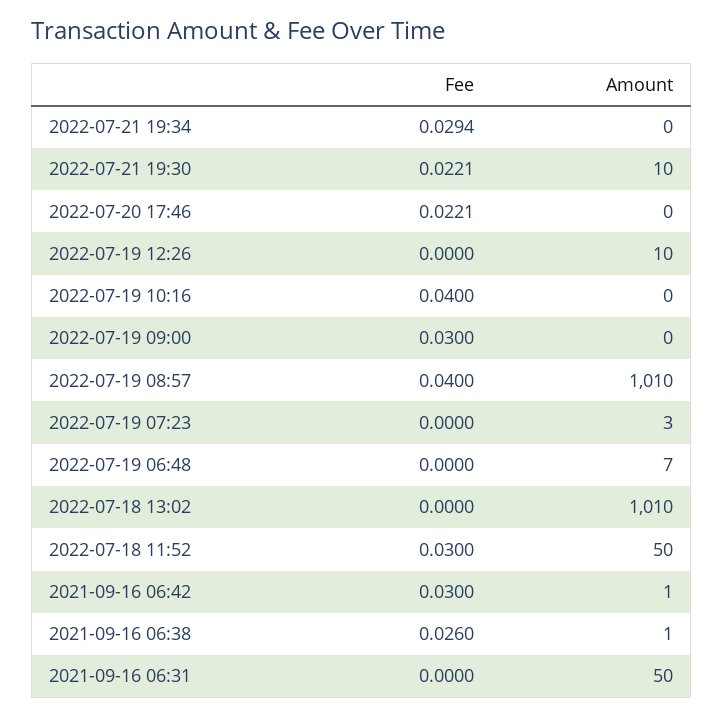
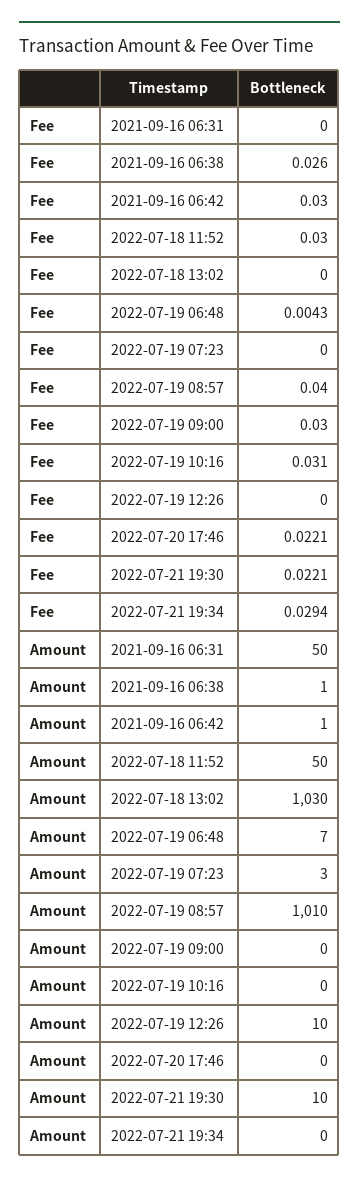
Fee, 2022-07-19 10:16: 0.04 -> 0.031
Fee, 2022-07-19 06:48: 0 -> 0.0043
Amount, 2022-07-18 13:02: 1010 -> 1030

